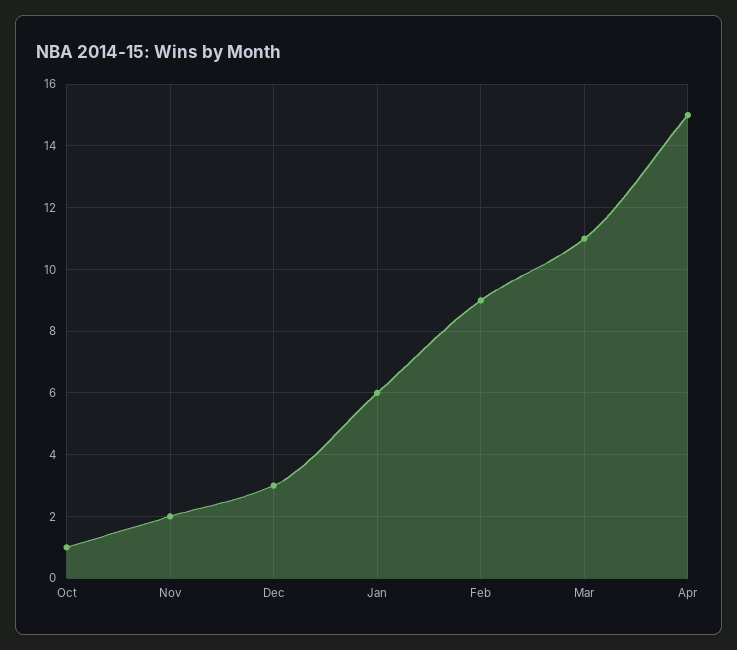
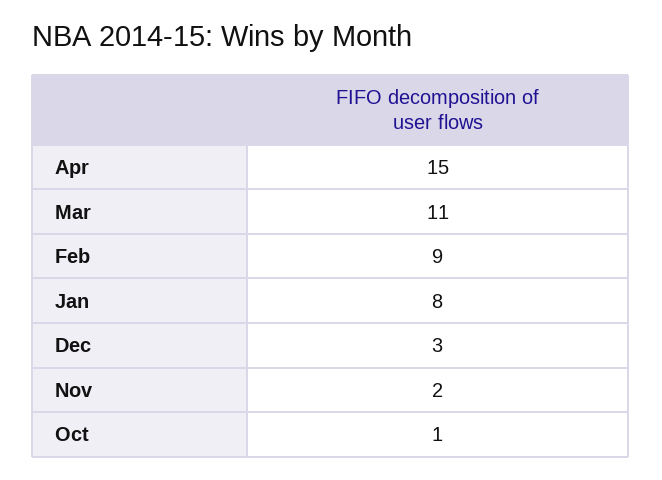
Jan: 6 -> 8

